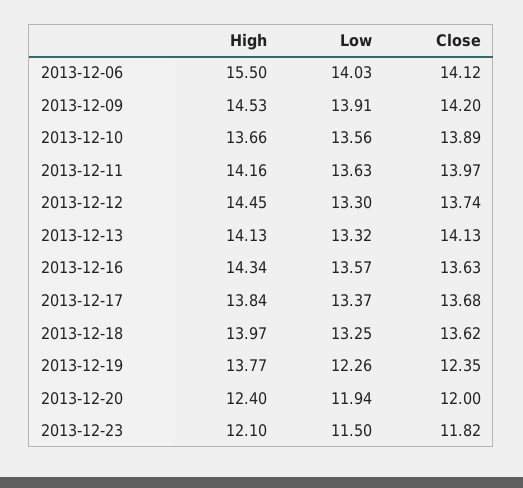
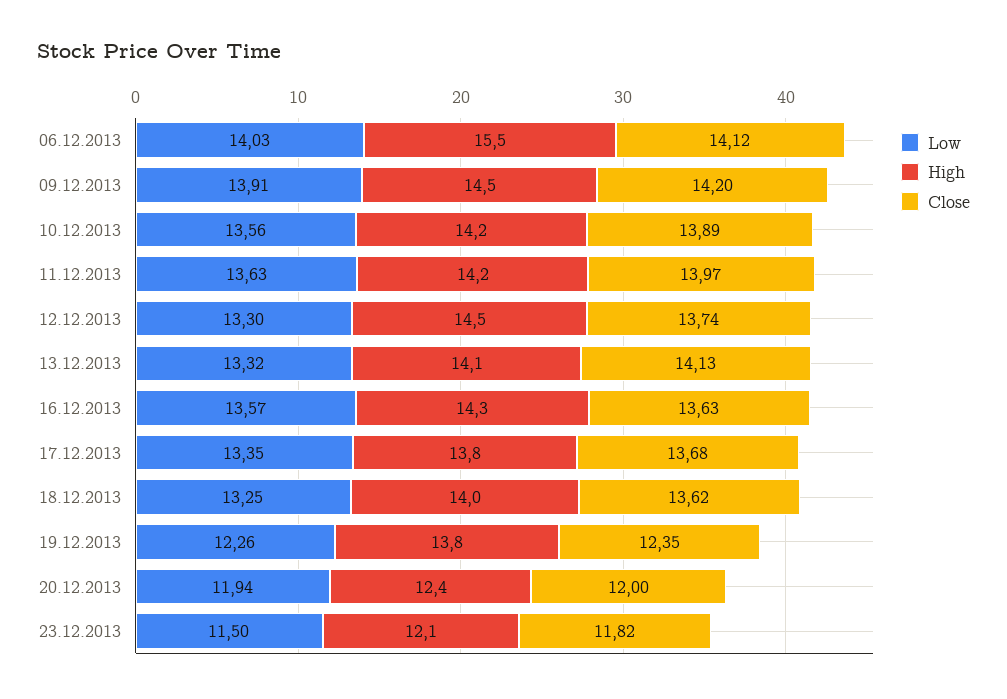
High, 2013-12-10: 13.66 -> 14.2
Low, 2013-12-17: 13.37 -> 13.35

